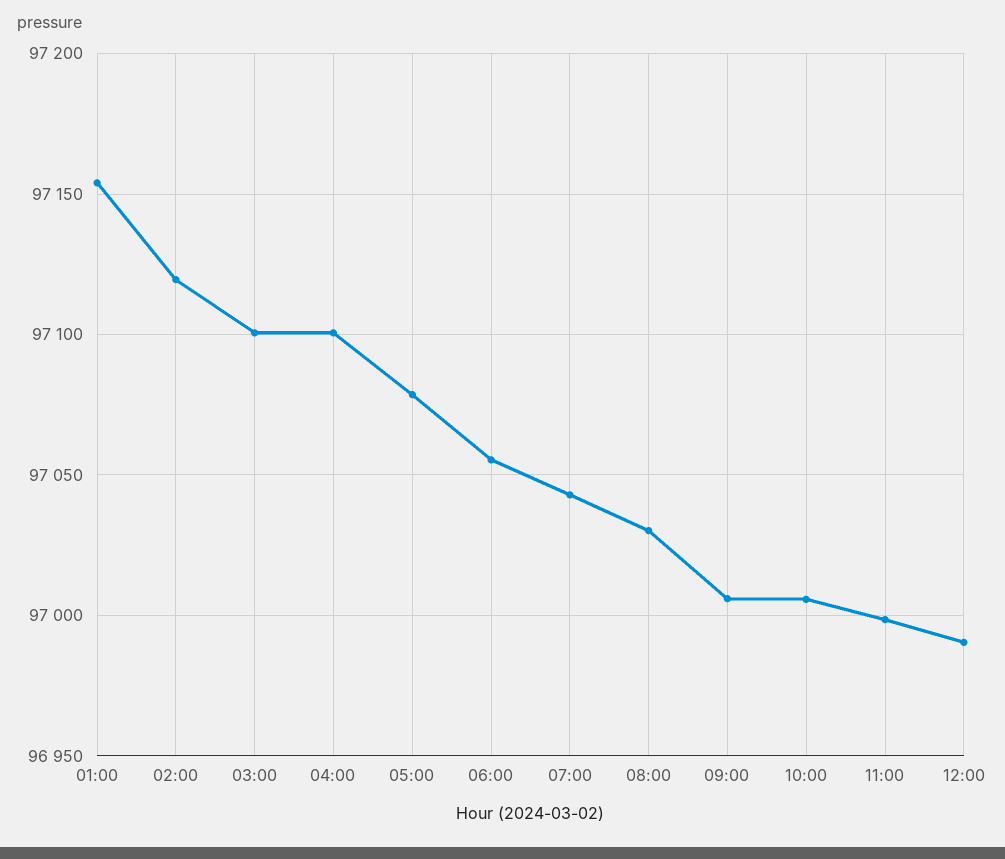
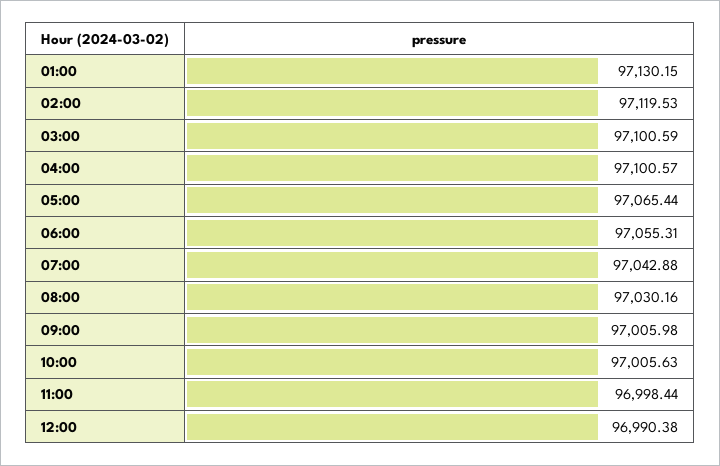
01:00: 97155 -> 97130.15
05:00: 97080 -> 97065.44

